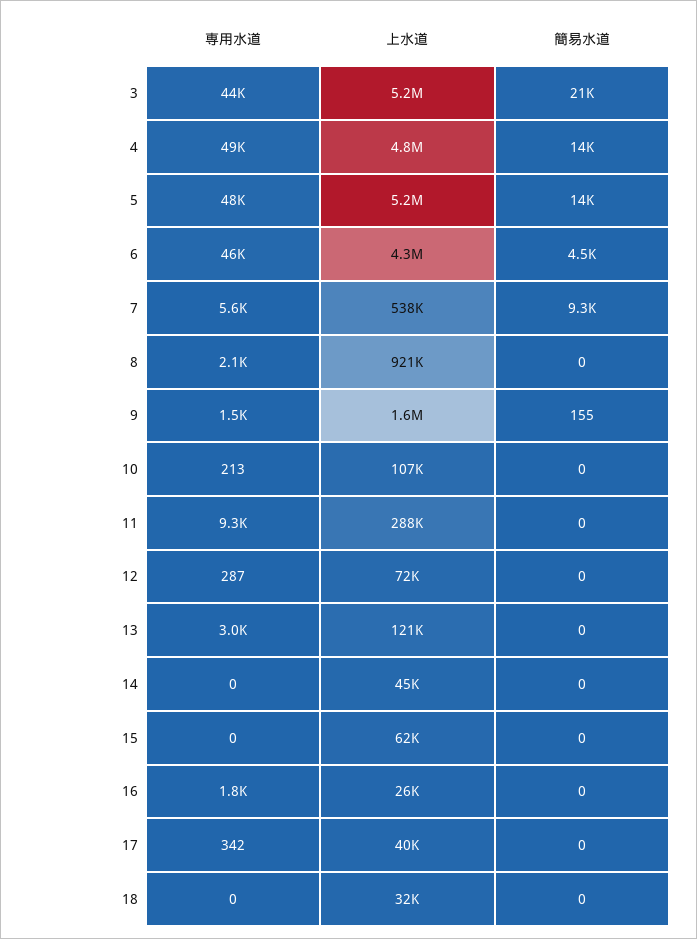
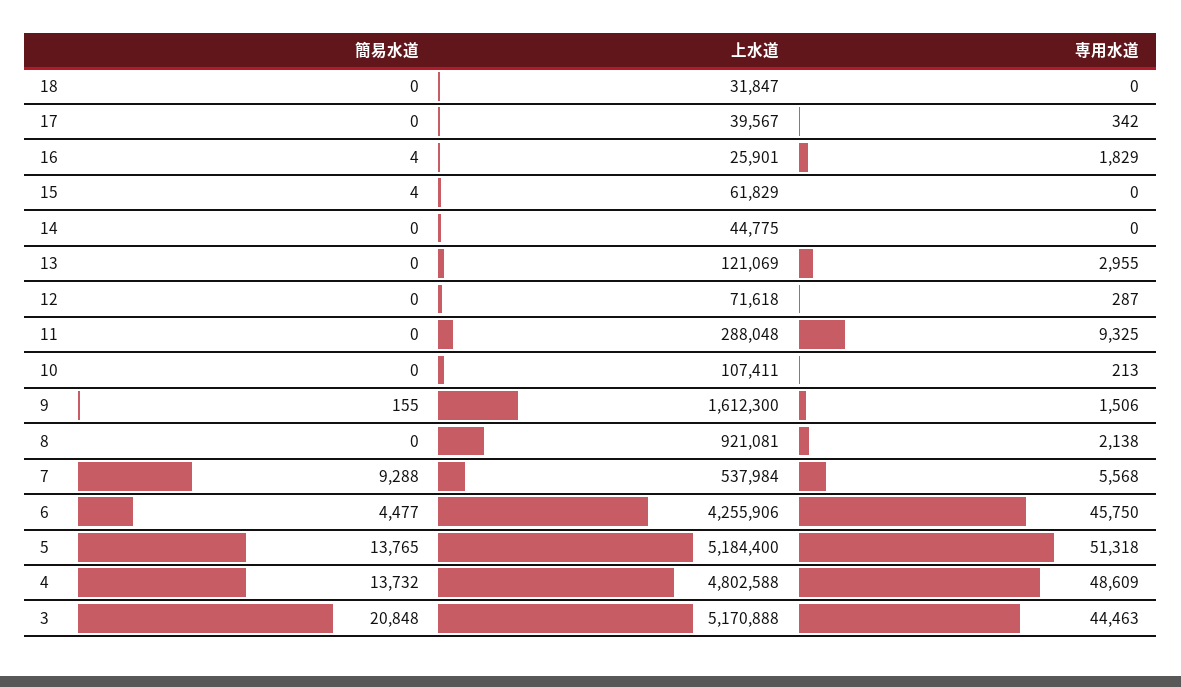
専用水道, 5: 48000 -> 51318
簡易水道, 15: 0 -> 4
簡易水道, 16: 0 -> 4

